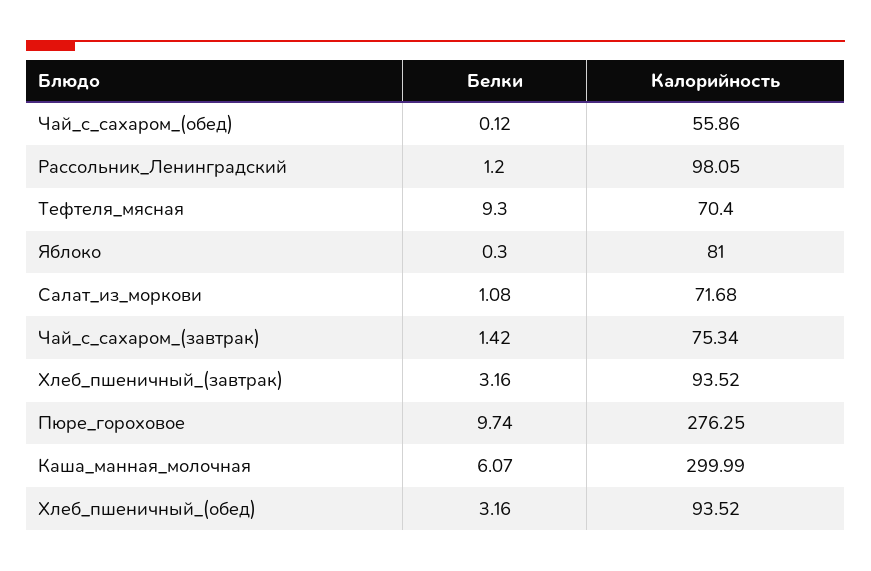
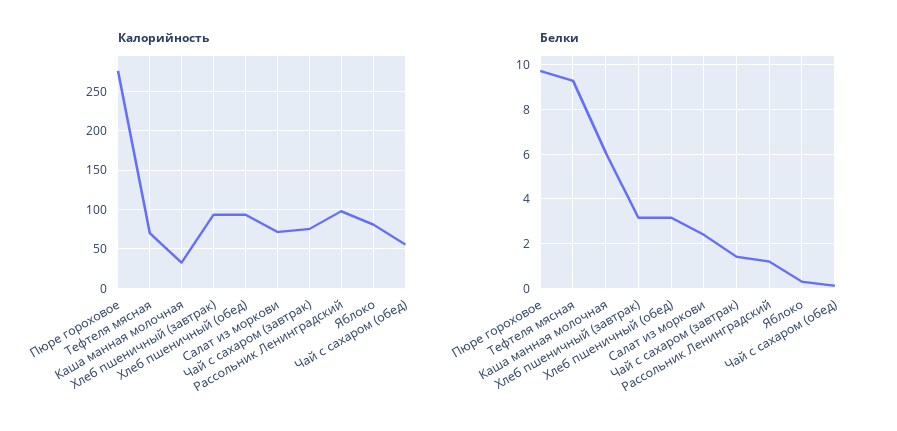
Белки, Салат_из_моркови: 1.08 -> 2.5
Калорийность, Каша_манная_молочная: 299.99 -> 30

